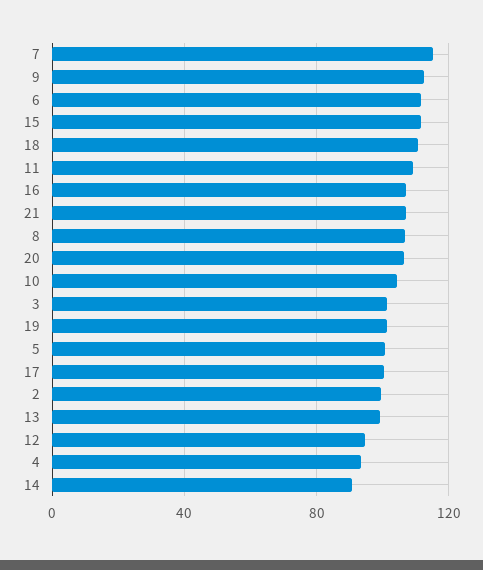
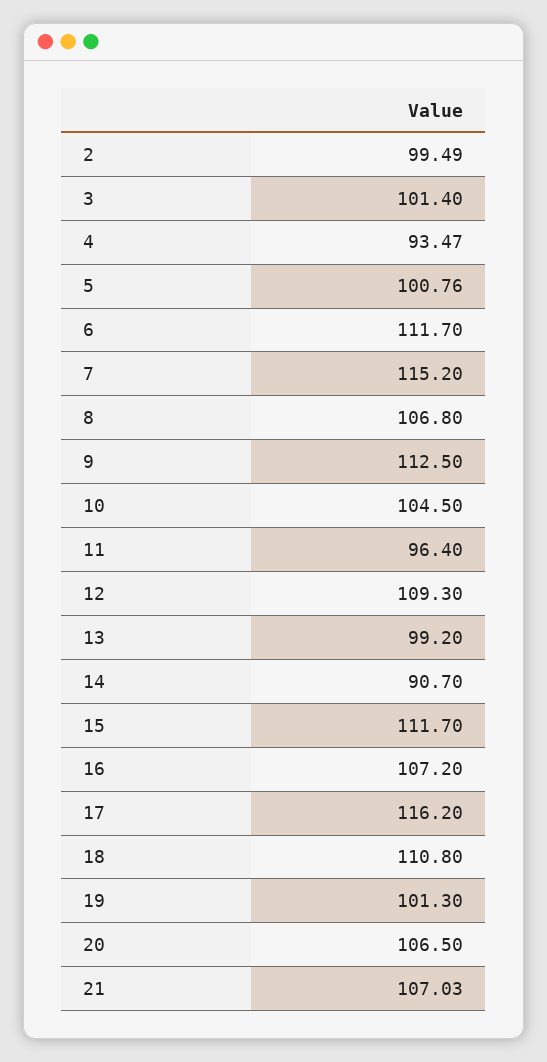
11: 110 -> 96.4
17: 100 -> 116.2
12: 95 -> 109.3

